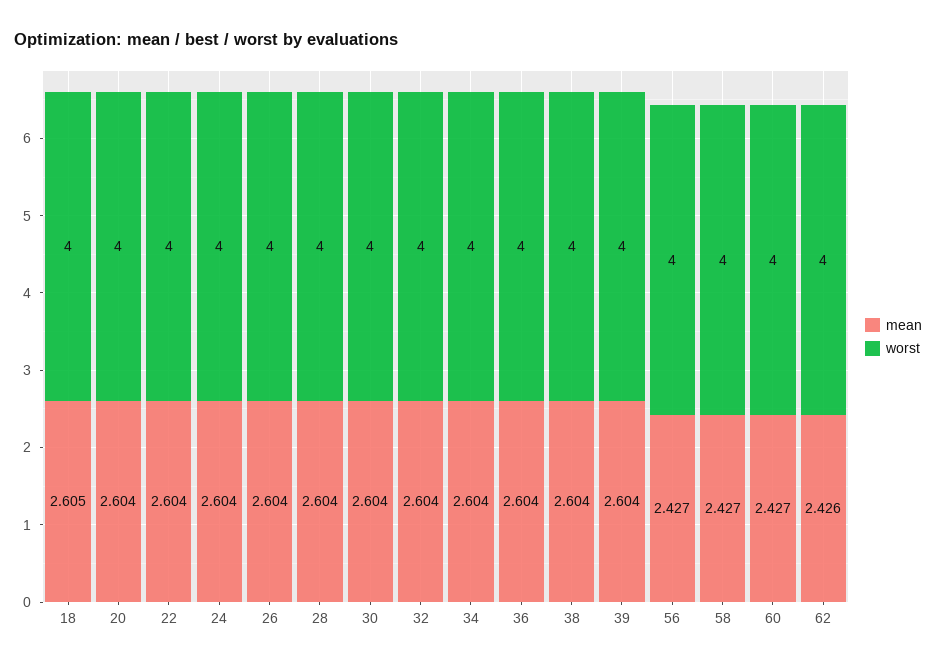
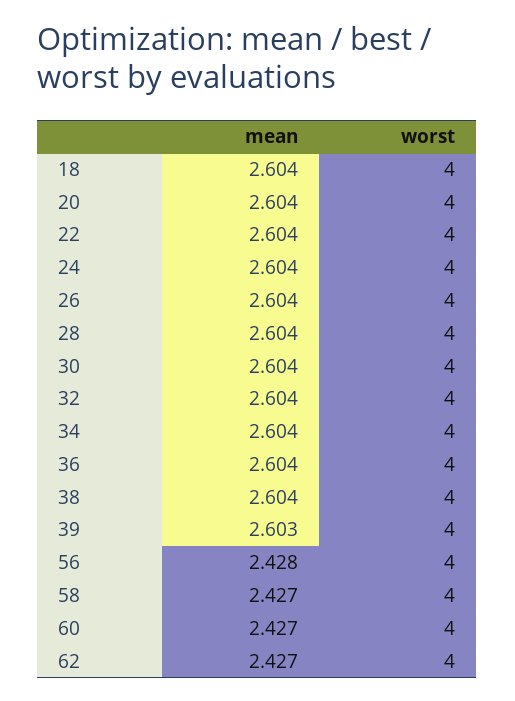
mean, 18: 2.605 -> 2.604
mean, 39: 2.604 -> 2.603
mean, 56: 2.427 -> 2.428
mean, 62: 2.426 -> 2.427

